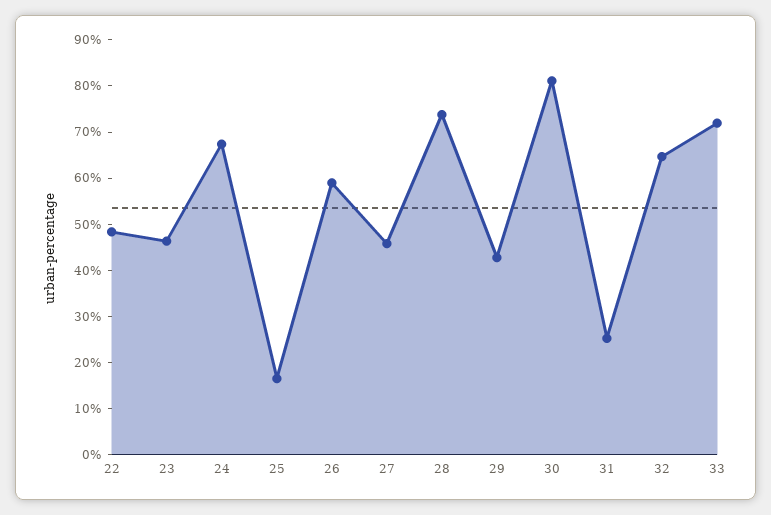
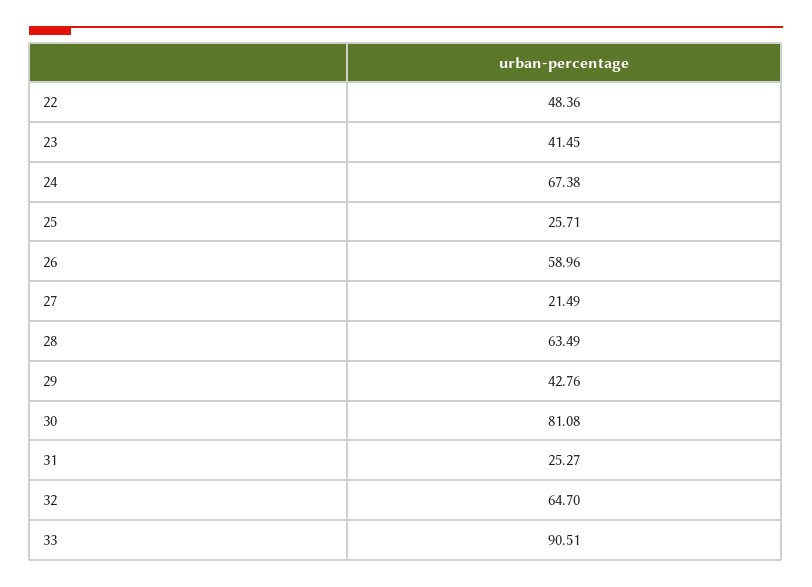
23: 46 -> 41.45
25: 16 -> 25.71
27: 46 -> 21.49
28: 74 -> 63.49
33: 72 -> 90.51

